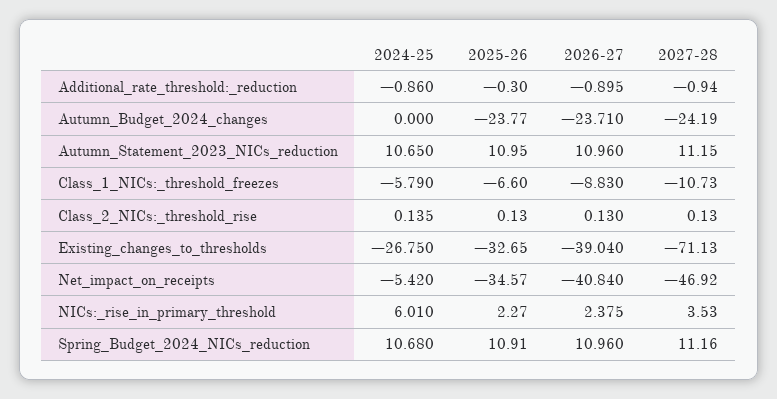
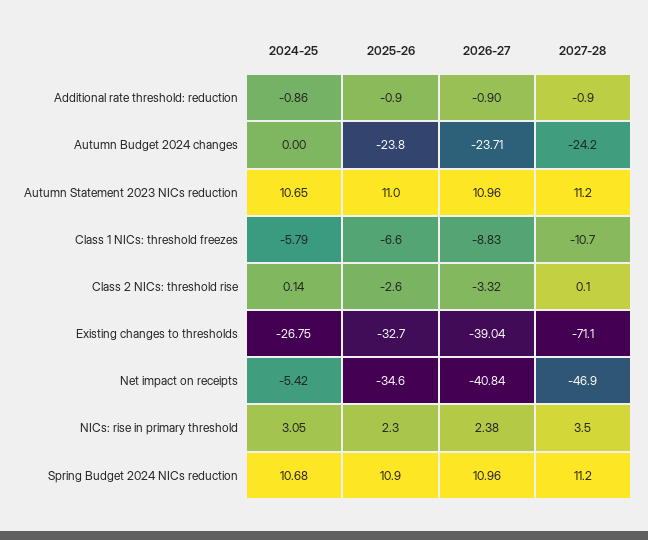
2025-26, Additional_rate_threshold:_reduction: -0.3 -> -0.9
2025-26, Class_2_NICs:_threshold_rise: 0.13 -> -2.6
2026-27, Class_2_NICs:_threshold_rise: 0.13 -> -3.32
2024-25, NICs:_rise_in_primary_threshold: 6.01 -> 3.05

